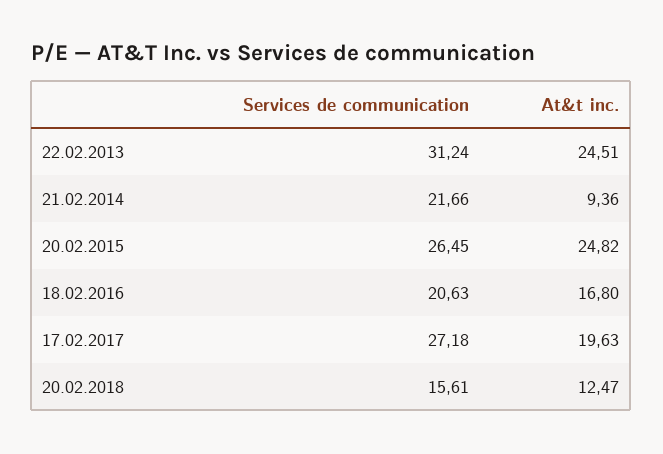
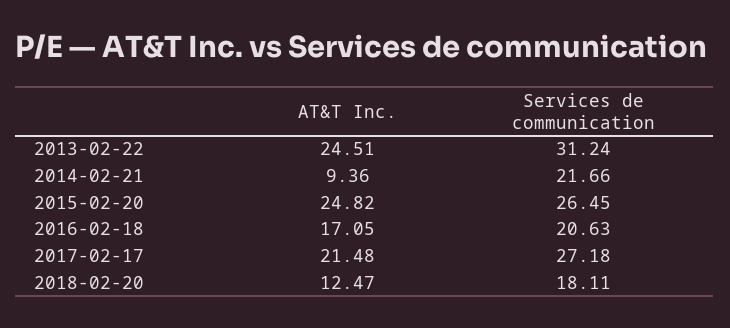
At&t inc., 18.02.2016: 16.8 -> 17.05
At&t inc., 17.02.2017: 19.63 -> 21.48
Services de communication, 20.02.2018: 15.61 -> 18.11

